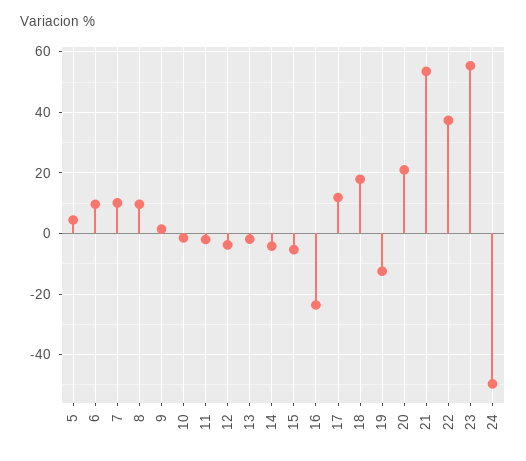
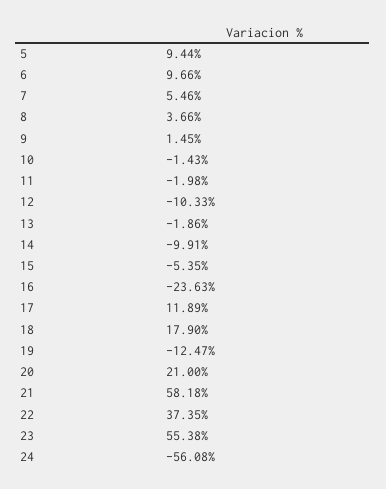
5: 4 -> 9.44
7: 10 -> 5.46
8: 10 -> 3.66
12: -4 -> -10.33
14: -4 -> -9.91
21: 54 -> 58.18
24: -50 -> -56.08

